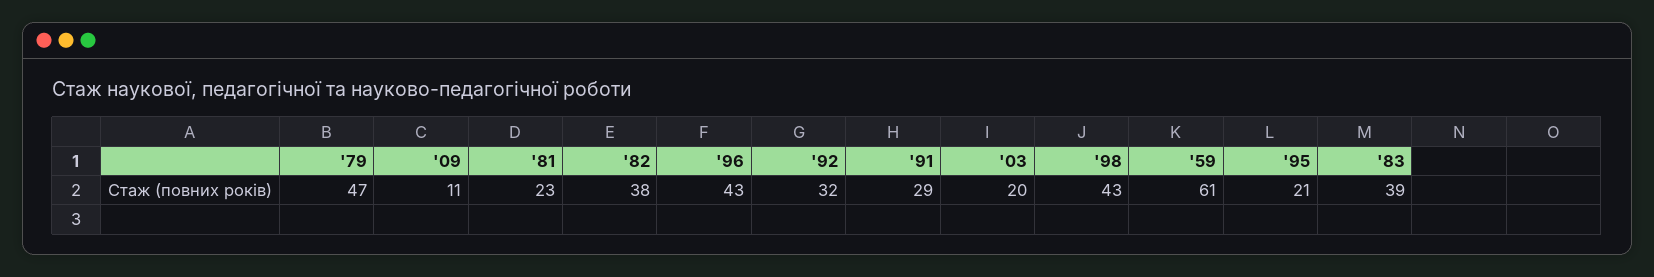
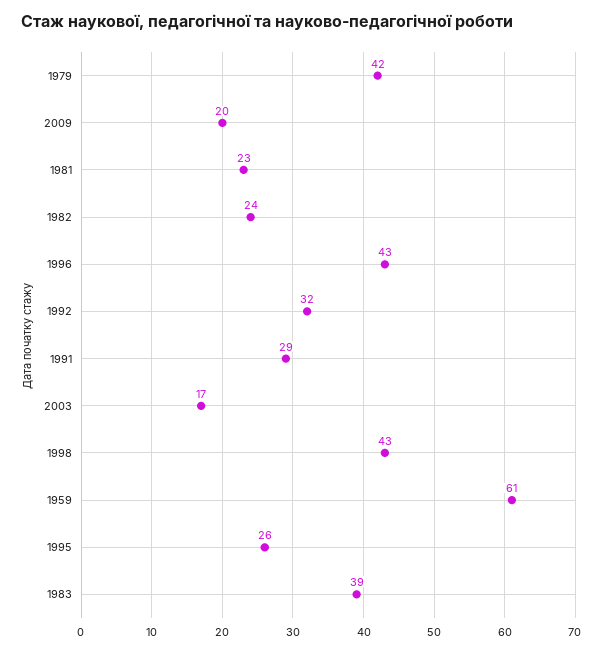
'79: 47 -> 42
'09: 11 -> 20
'82: 38 -> 24
'03: 20 -> 17
'95: 21 -> 26

